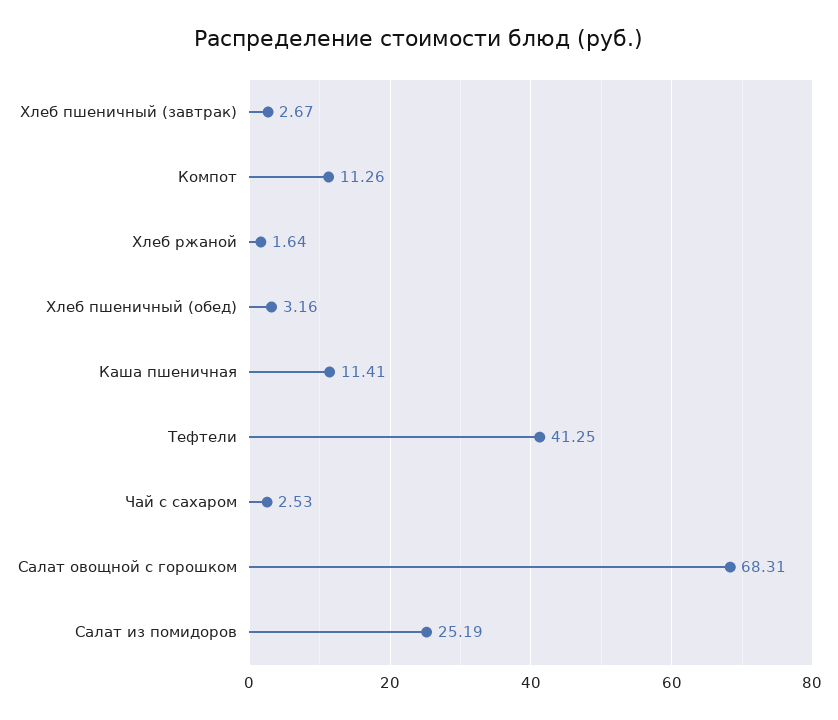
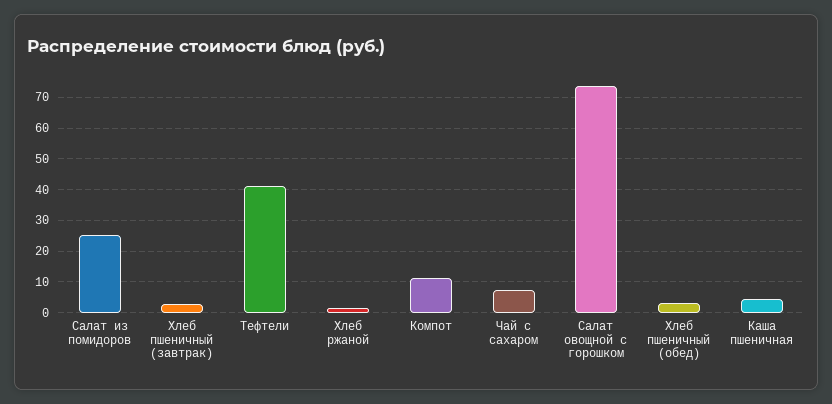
Каша пшеничная: 11.41 -> 4
Чай с сахаром: 2.53 -> 8
Салат овощной с горошком: 68.31 -> 74

